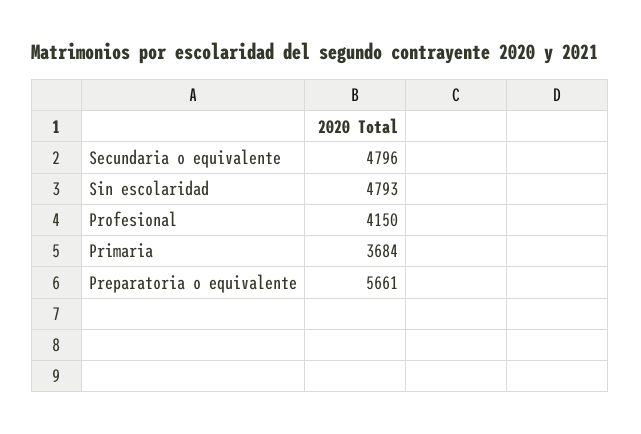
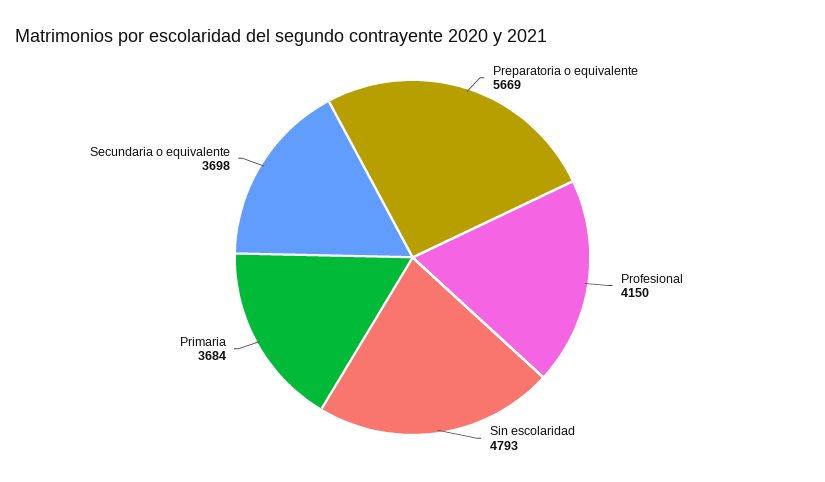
Secundaria o equivalente: 4796 -> 3698
Preparatoria o equivalente: 5661 -> 5669

